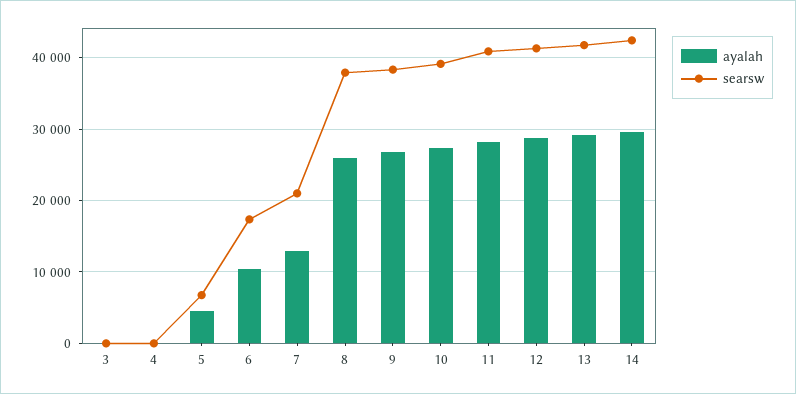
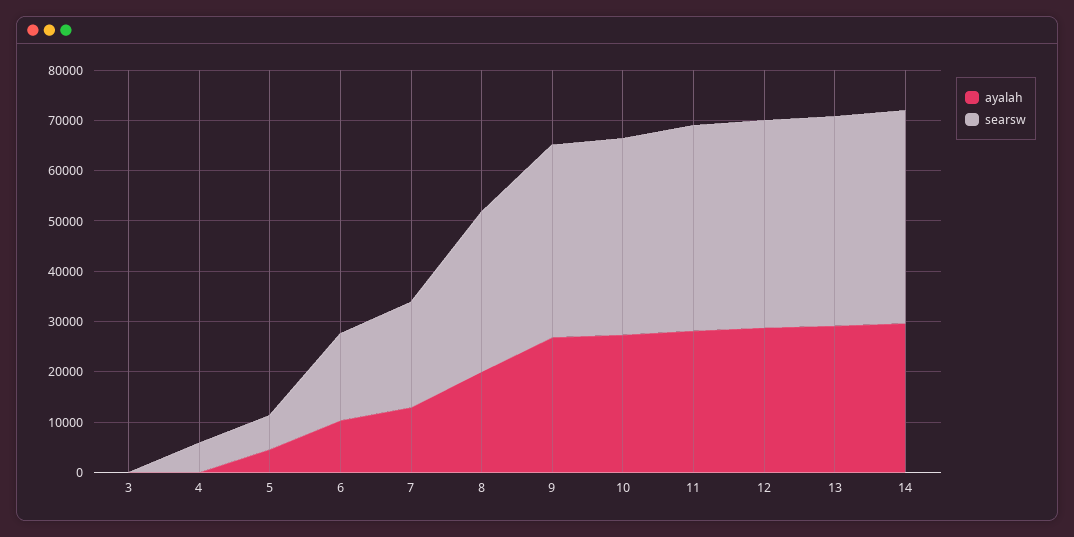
searsw, 4: 0 -> 6000
ayalah, 8: 26000 -> 20000
searsw, 8: 38000 -> 32000

